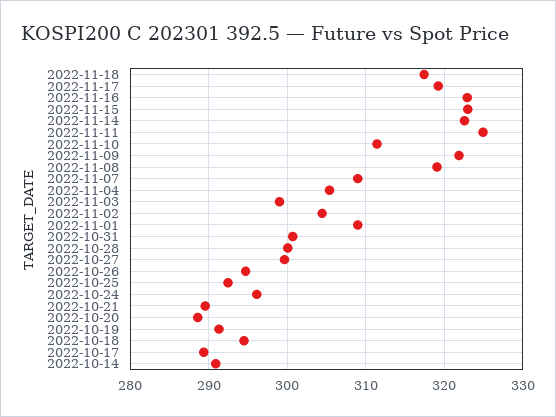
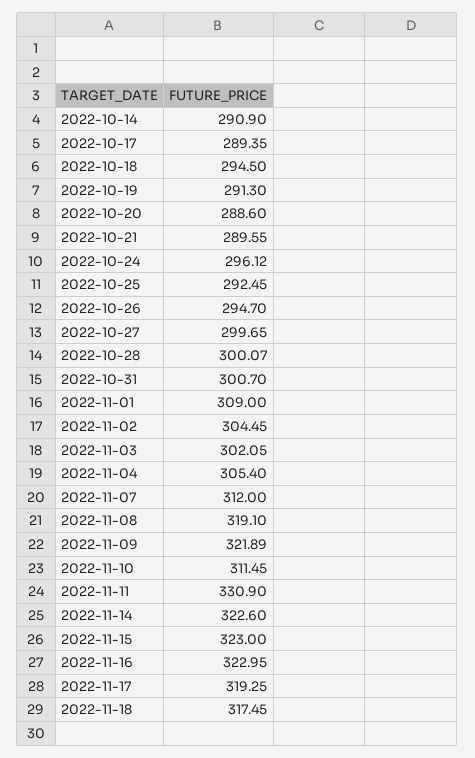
2022-11-11: 325 -> 330.9
2022-11-07: 309 -> 312
2022-11-03: 299 -> 302.05

